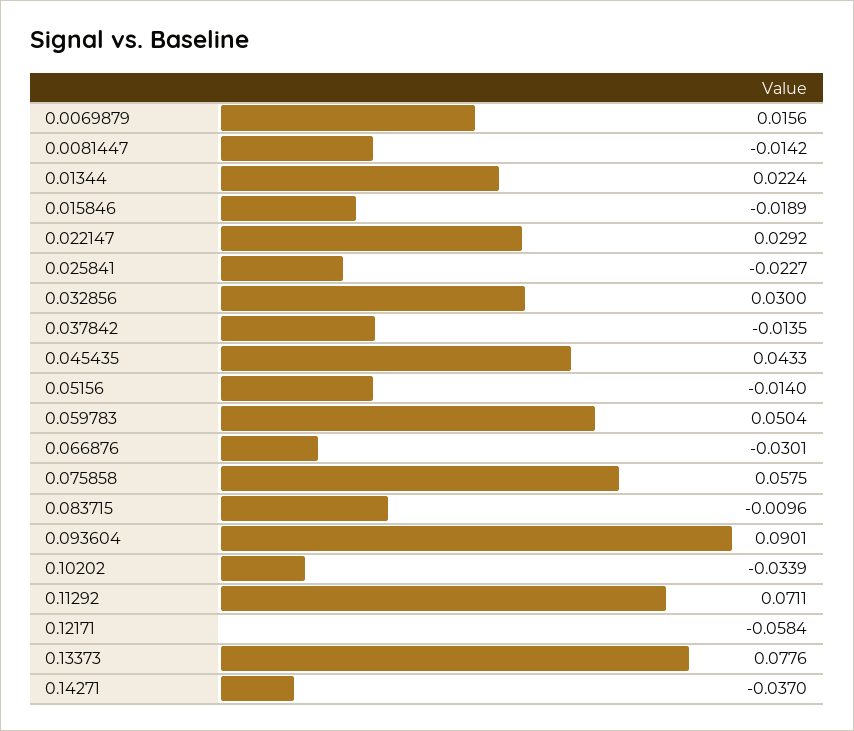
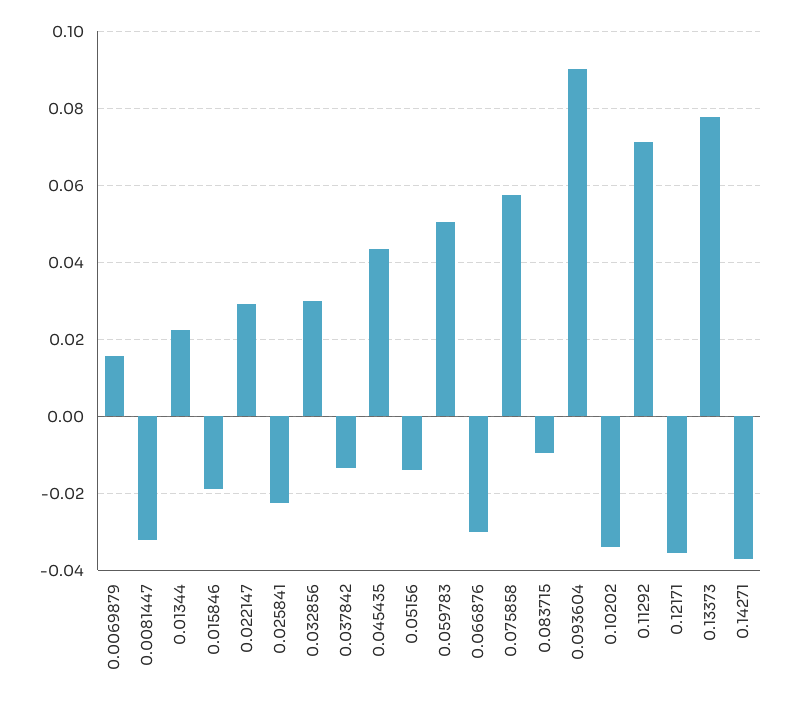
0.0081447: -0.0142 -> -0.032
0.12171: -0.0584 -> -0.036

